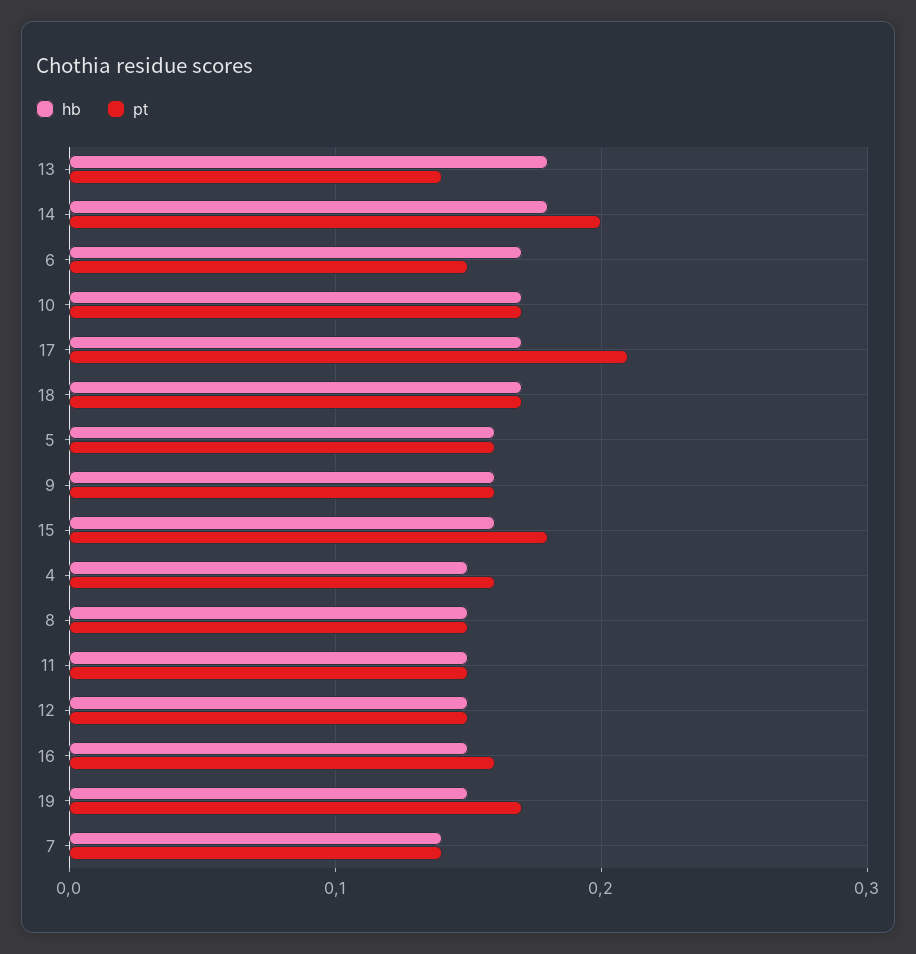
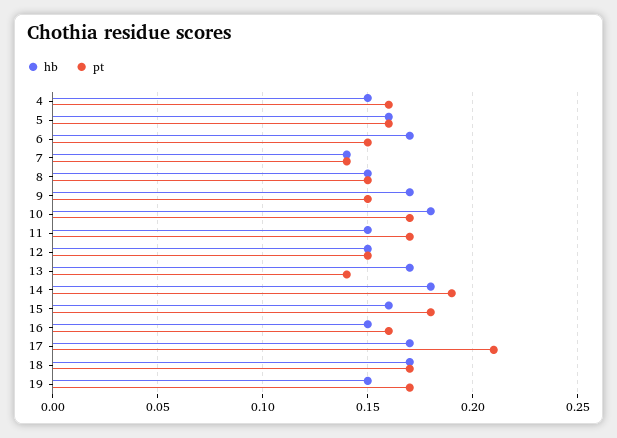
hb, 13: 0.18 -> 0.17
pt, 14: 0.2 -> 0.19
hb, 10: 0.17 -> 0.18
hb, 9: 0.16 -> 0.17
pt, 9: 0.16 -> 0.15
pt, 11: 0.15 -> 0.17

